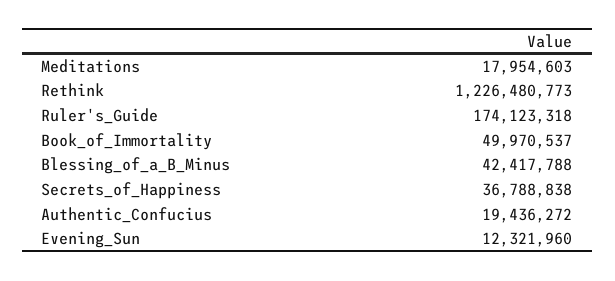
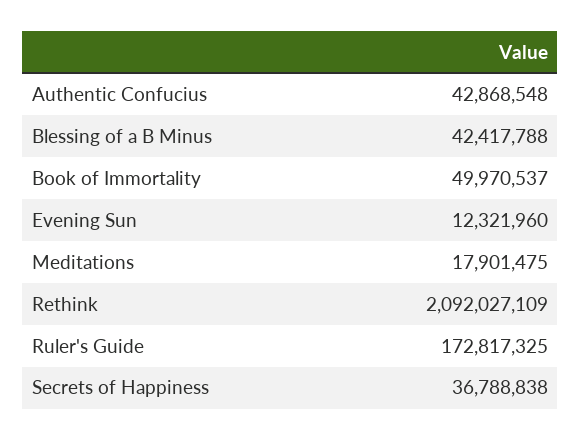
Meditations: 17954603 -> 17901475
Rethink: 1226480773 -> 2092027109
Ruler's_Guide: 174123318 -> 172817325
Authentic_Confucius: 19436272 -> 42868548

